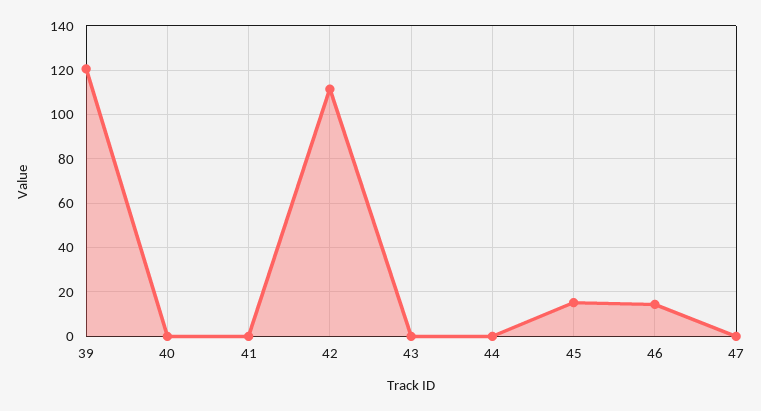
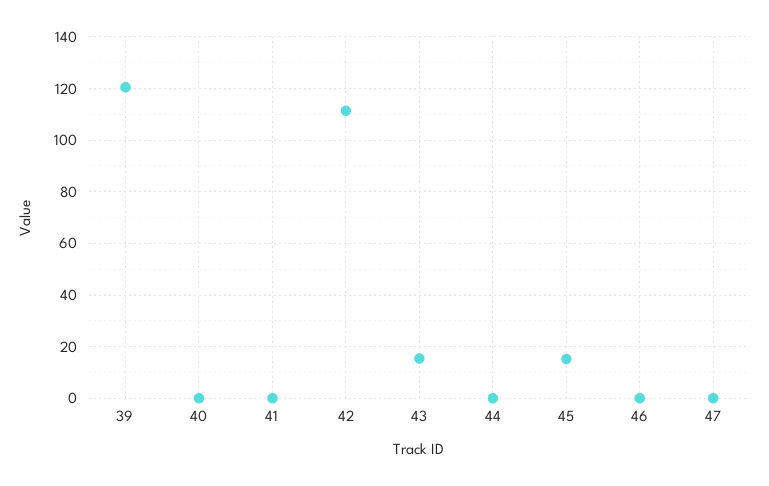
43: 0 -> 15
46: 15 -> 0

